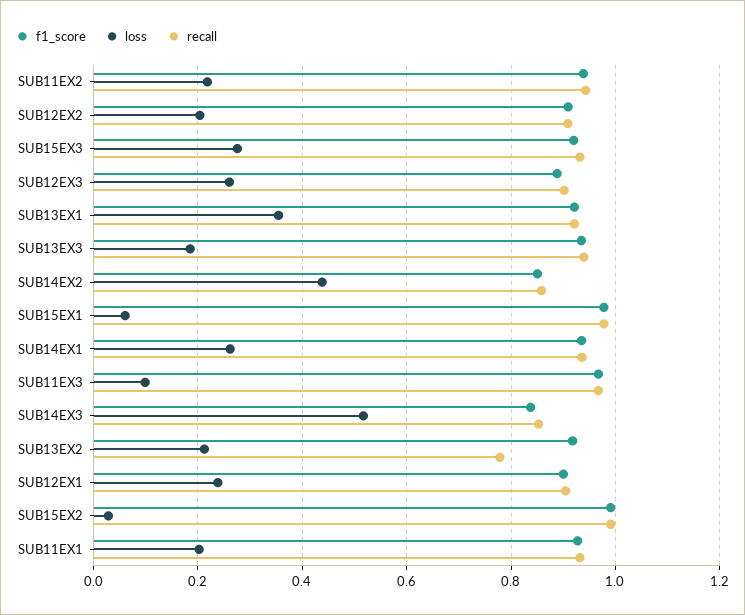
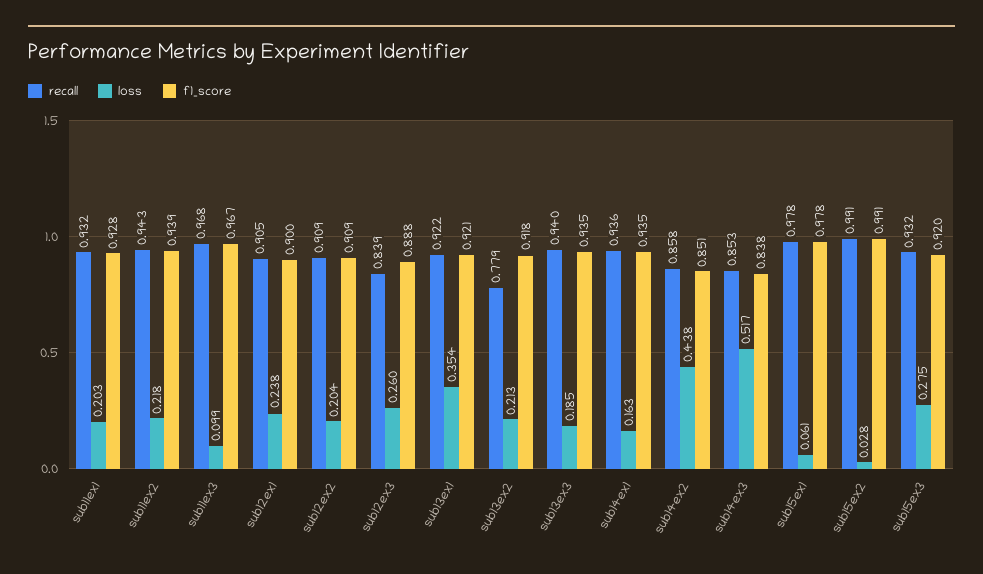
recall, SUB12EX3: 0.9 -> 0.839
loss, SUB14EX1: 0.26 -> 0.163

